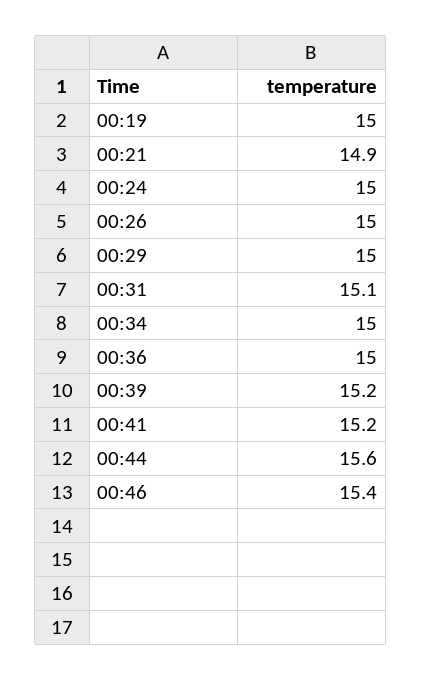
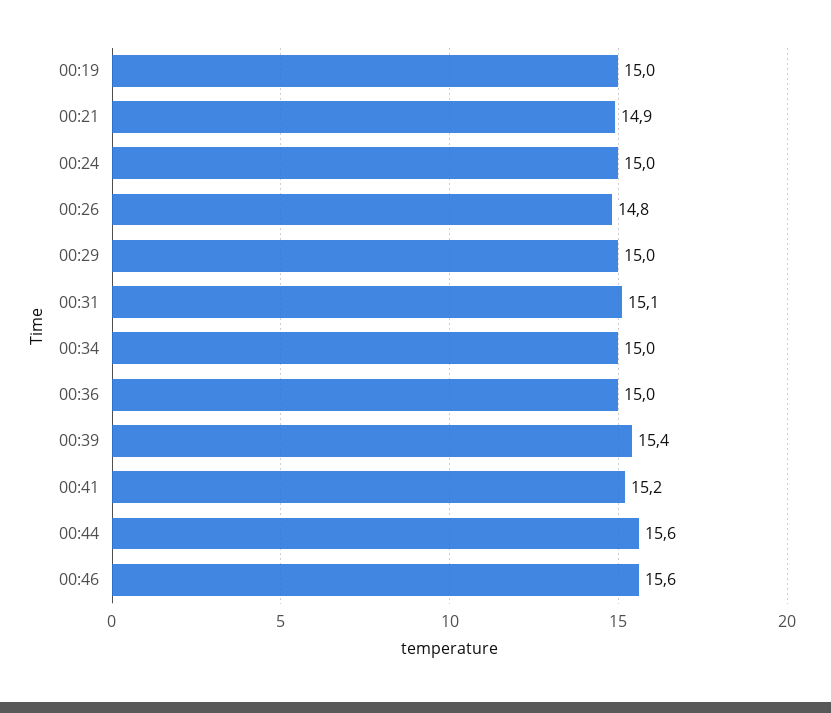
00:26: 15 -> 14.8
00:39: 15.2 -> 15.4
00:46: 15.4 -> 15.6

